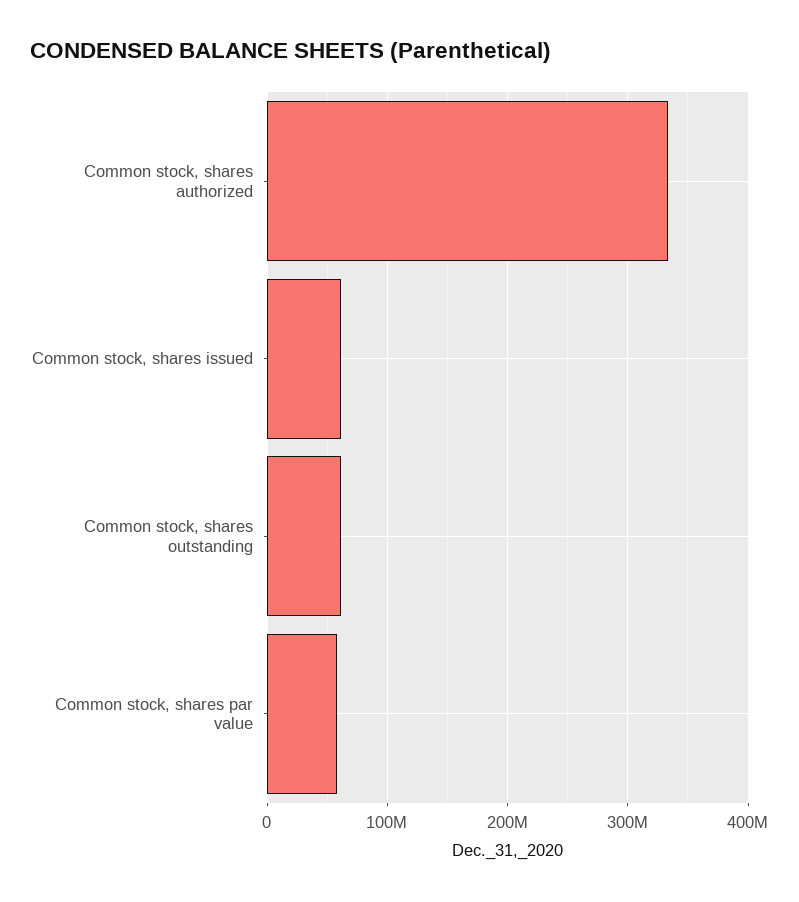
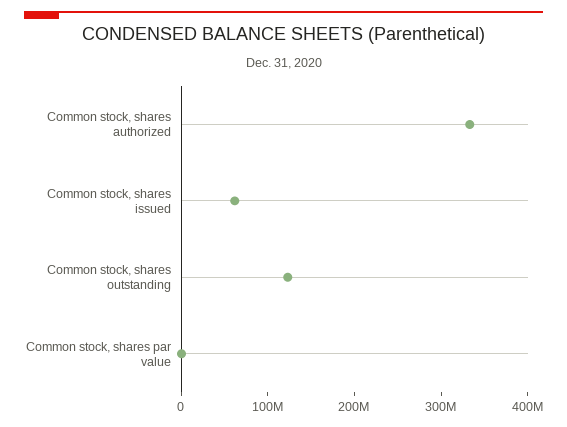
Common stock, shares outstanding: 60000000 -> 120000000
Common stock, shares par value: 60000000 -> 0

